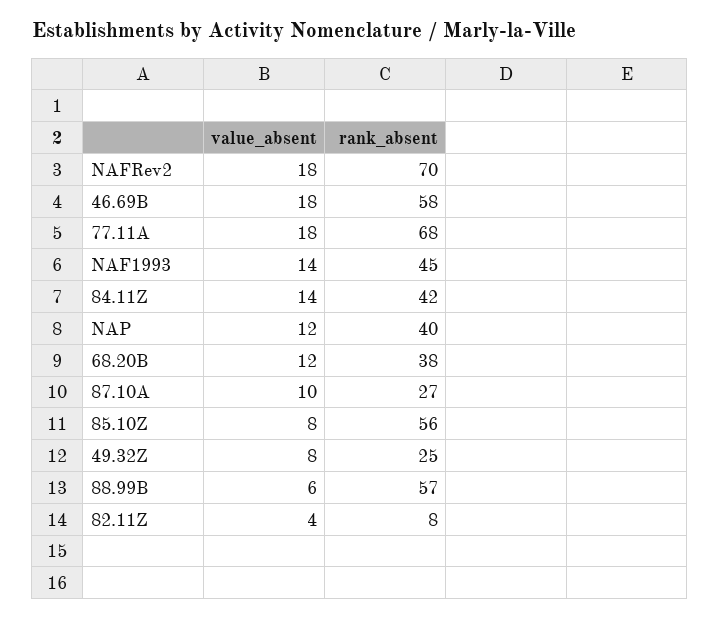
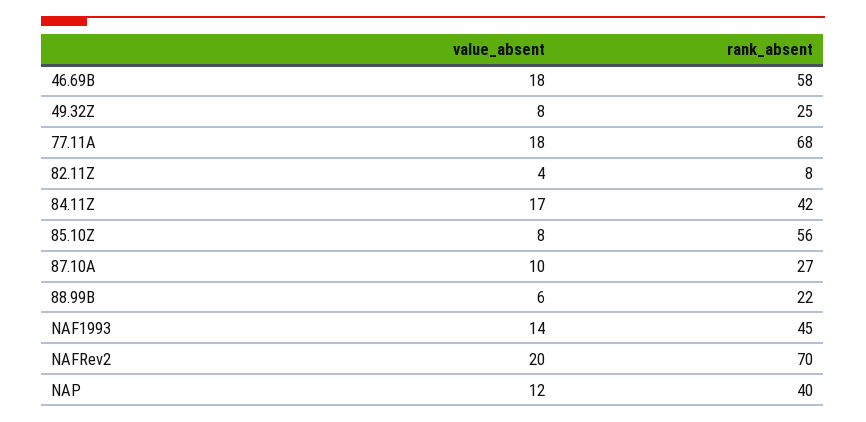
value_absent, NAFRev2: 18 -> 20
value_absent, 84.11Z: 14 -> 17
value_absent, 68.20B: 12 -> none
rank_absent, 68.20B: 38 -> none
rank_absent, 88.99B: 57 -> 22

